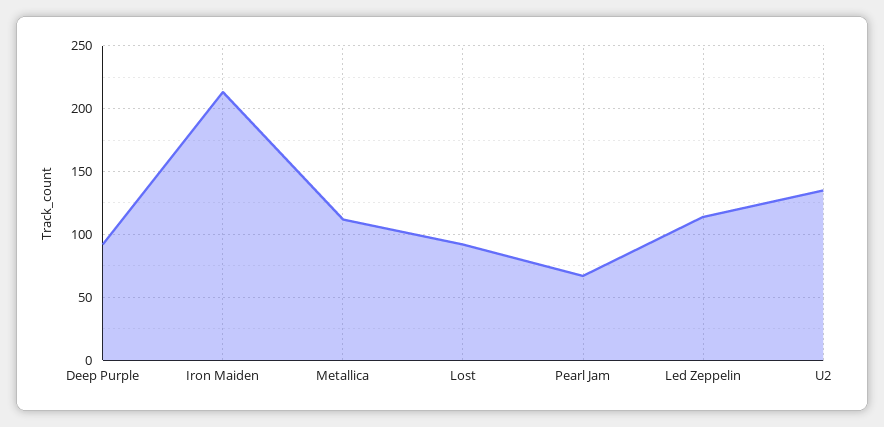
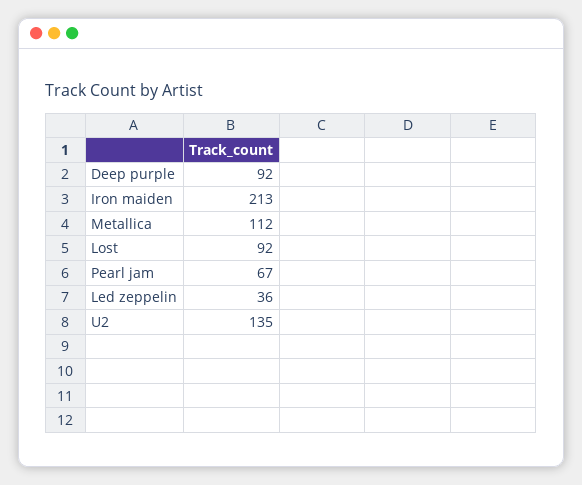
Led Zeppelin: 115 -> 36

